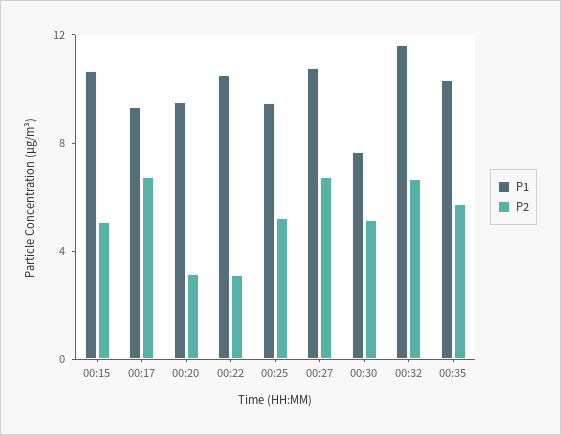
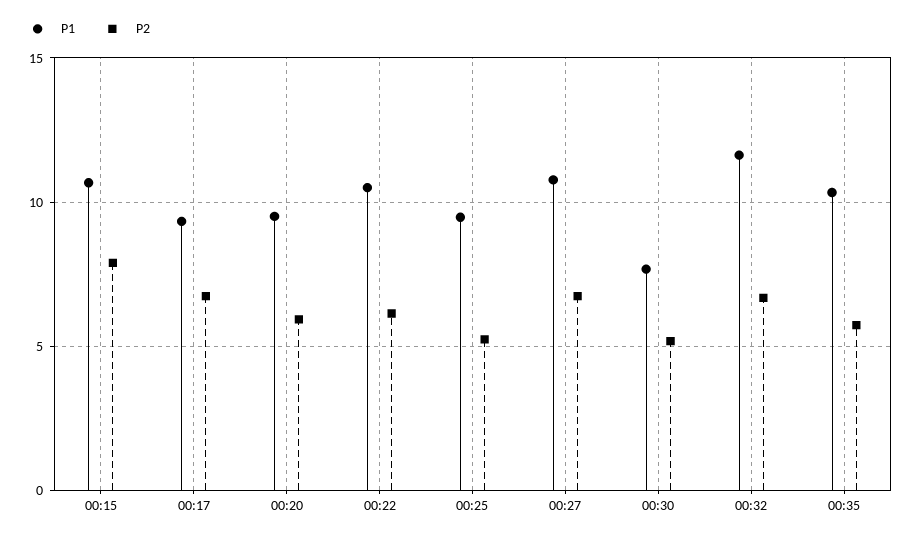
P2, 00:15: 5 -> 8
P2, 00:20: 3 -> 6
P2, 00:22: 3 -> 6

